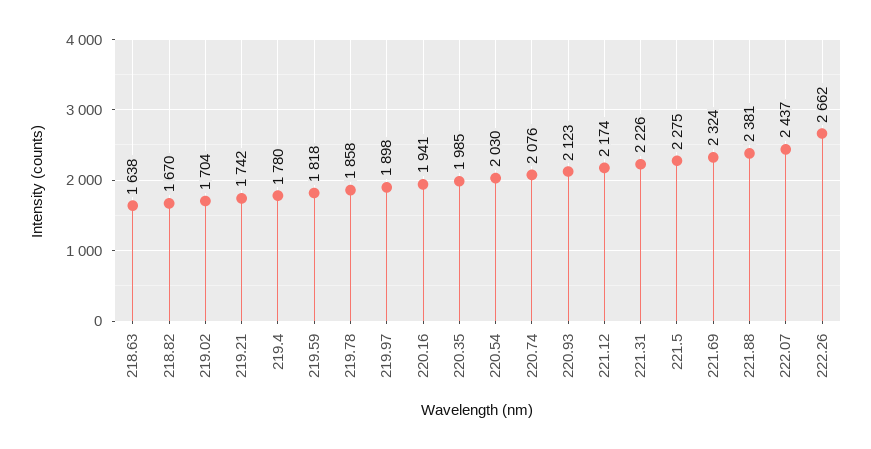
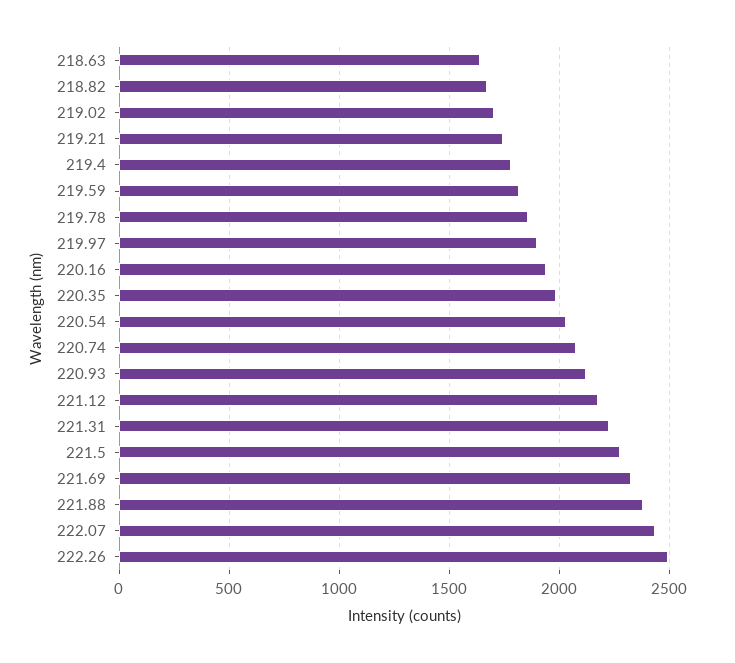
222.26: 2662 -> 2500

